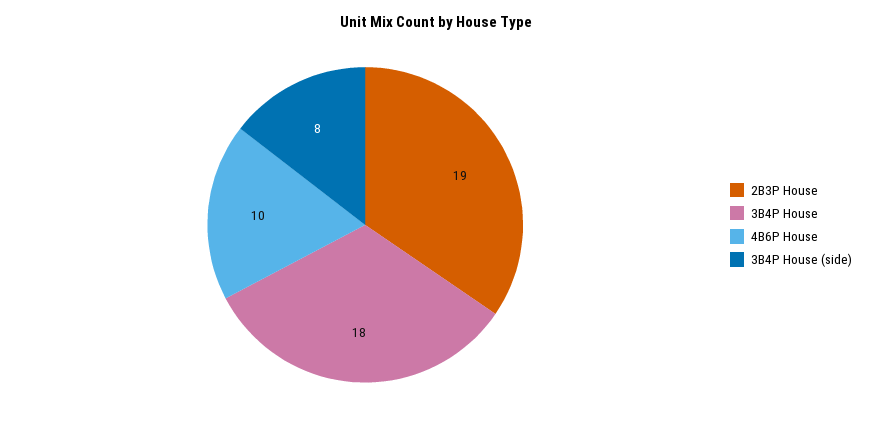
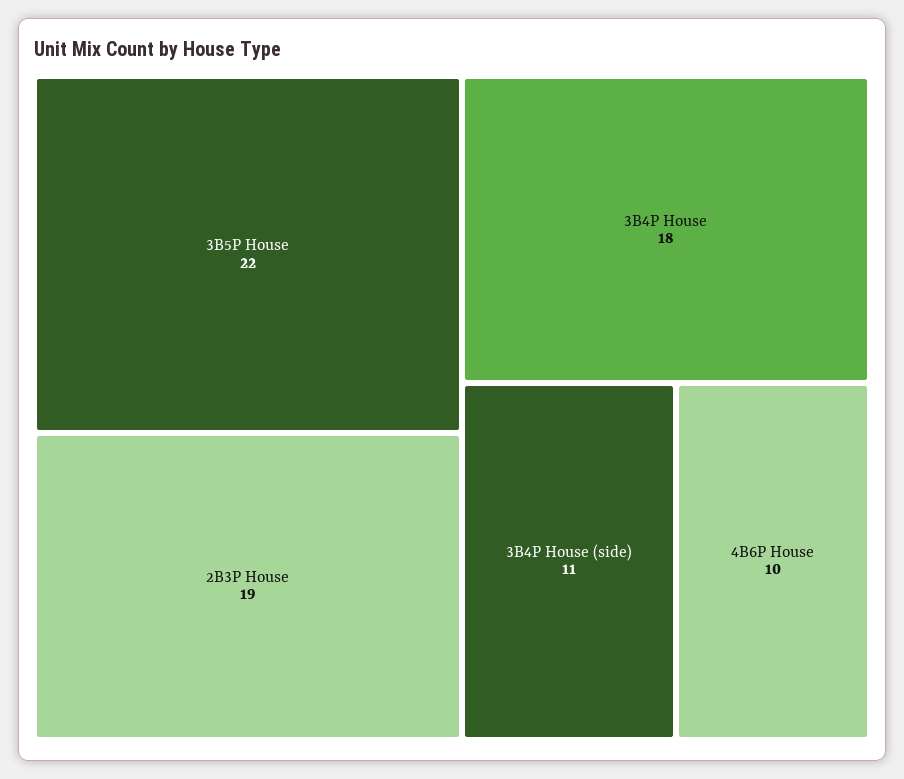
3B4P House (side): 8 -> 11
3B5P House: none -> 22

